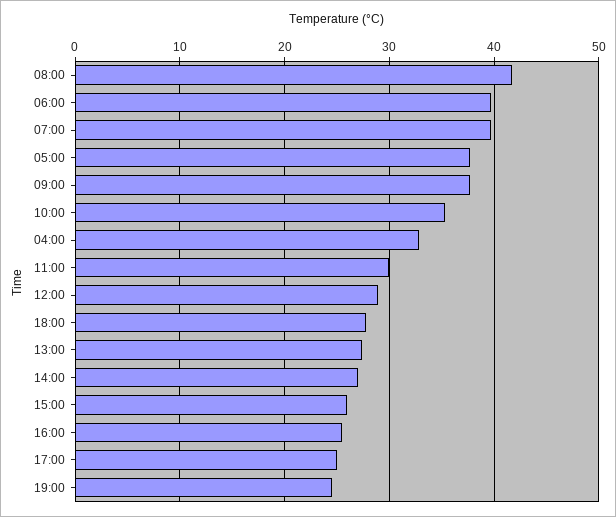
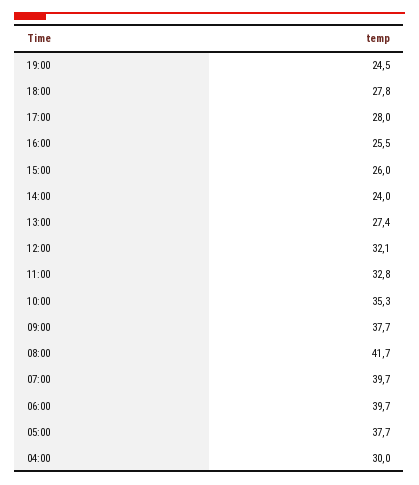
04:00: 33 -> 30
11:00: 30 -> 32.8
12:00: 29 -> 32.1
14:00: 27 -> 24
17:00: 25 -> 28

